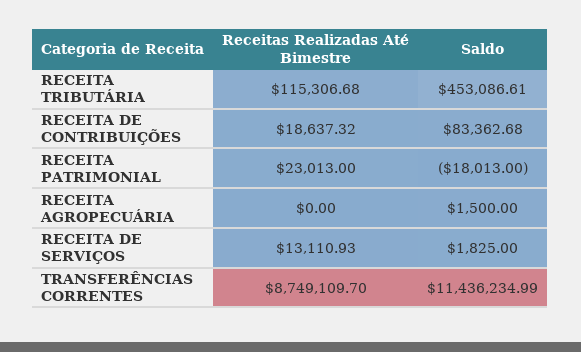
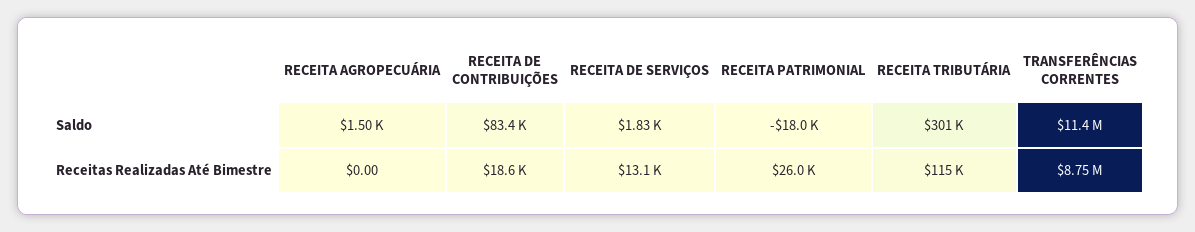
Saldo, RECEITA TRIBUTÁRIA: 453086.61 -> 301000
Receitas Realizadas Até Bimestre, RECEITA PATRIMONIAL: 23013 -> 26000

